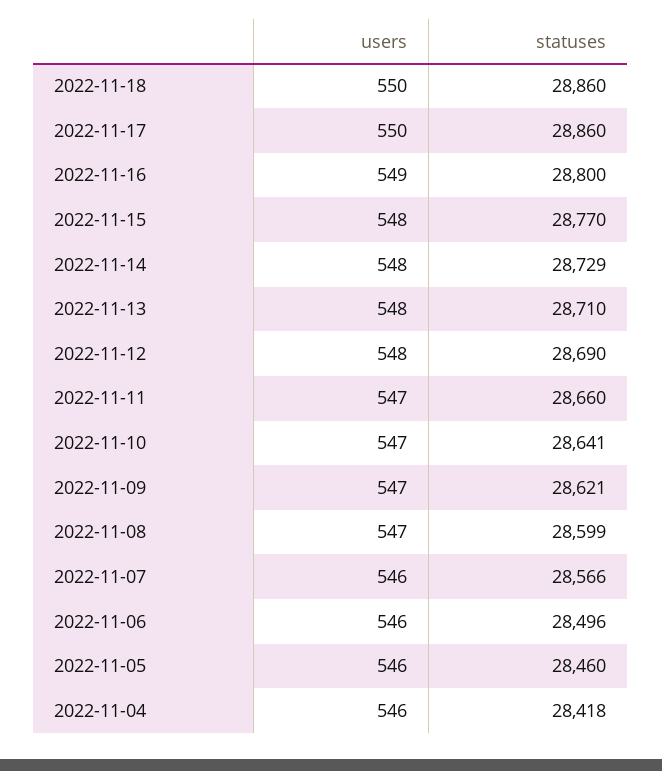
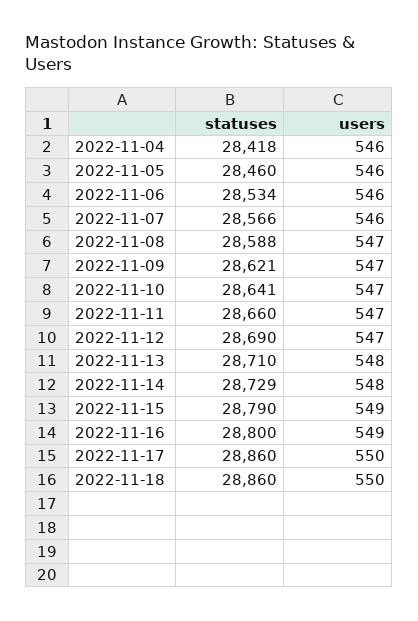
users, 2022-11-15: 548 -> 549
statuses, 2022-11-15: 28770 -> 28790
users, 2022-11-12: 548 -> 547
statuses, 2022-11-08: 28599 -> 28588
statuses, 2022-11-06: 28496 -> 28534

